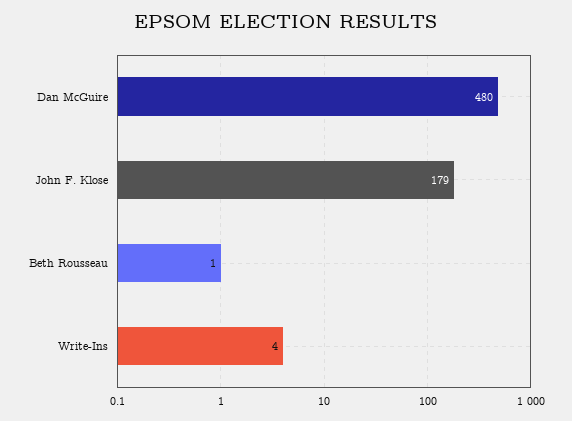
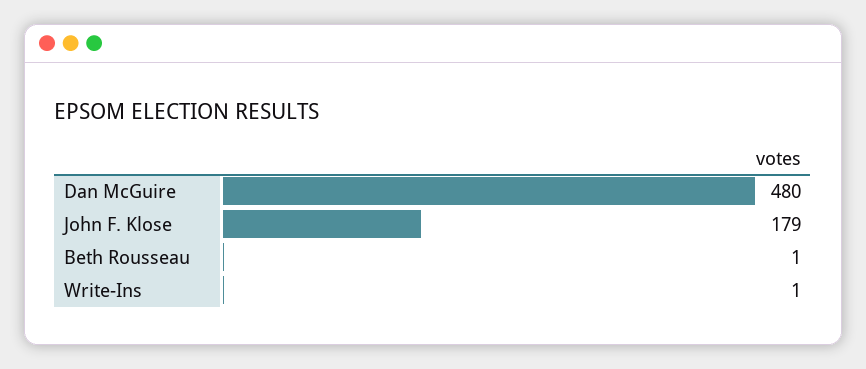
Write-Ins: 4 -> 1

